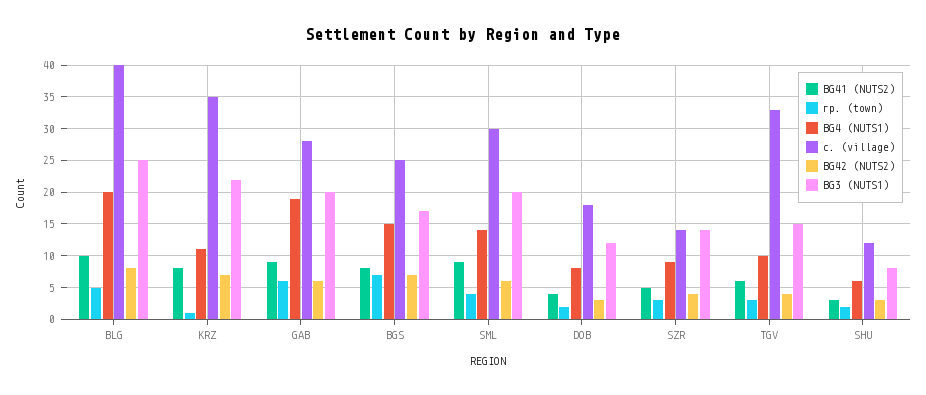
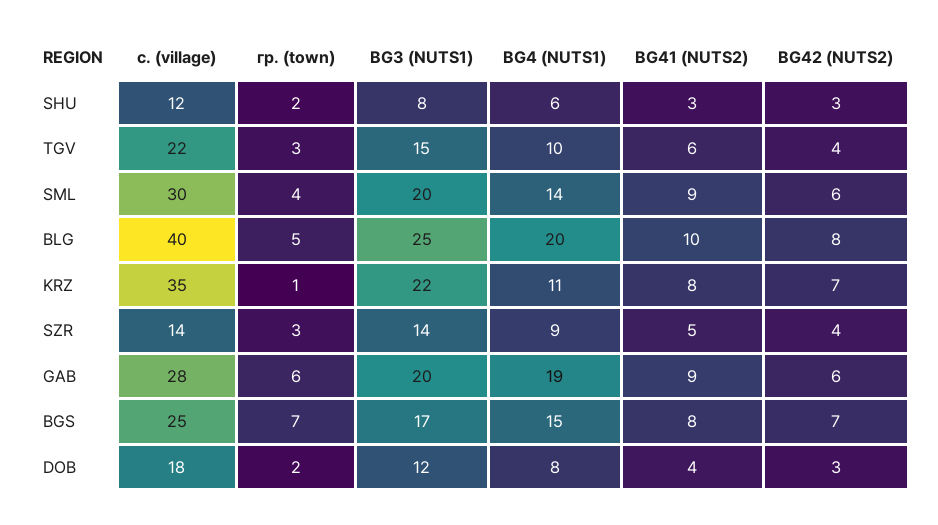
с. (village), TGV: 33 -> 22

